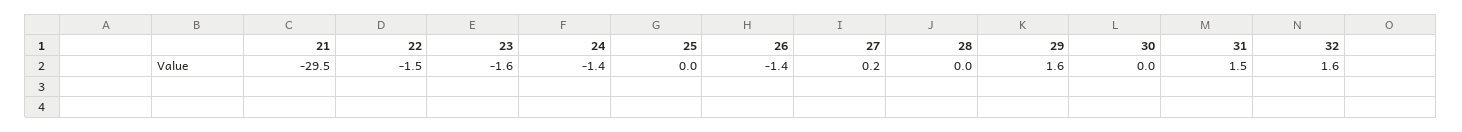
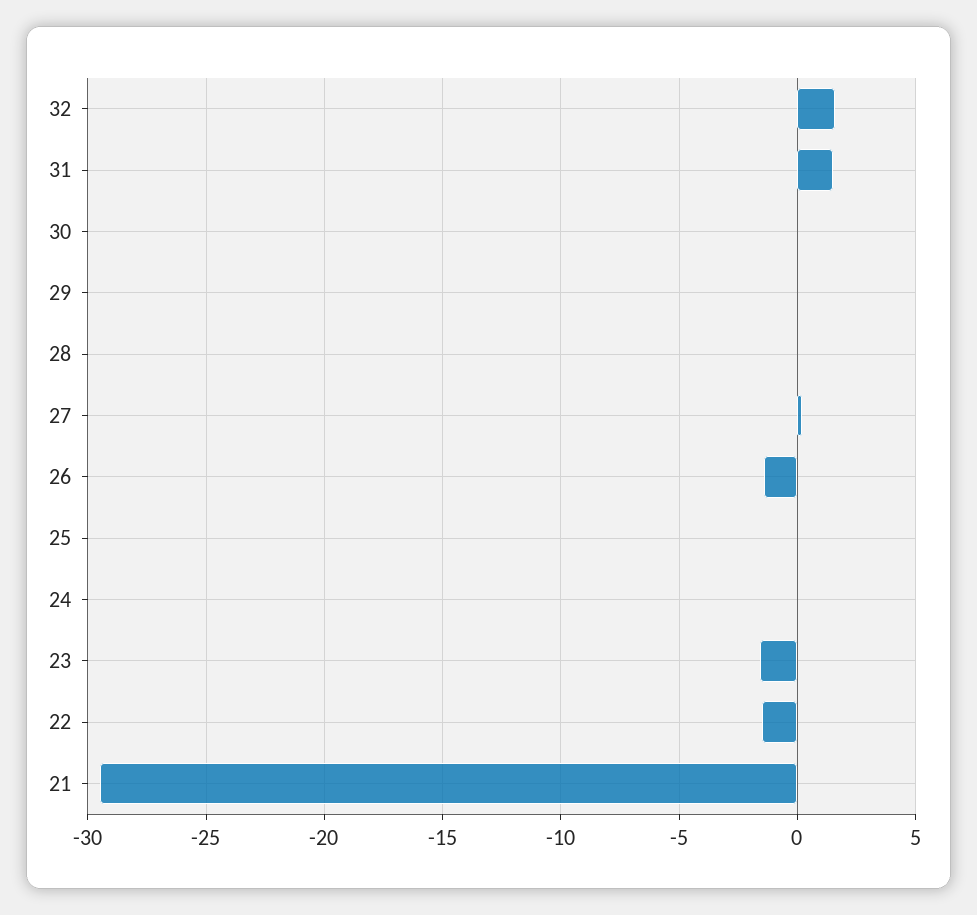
24: -1.4 -> 0
29: 1.6 -> 0

